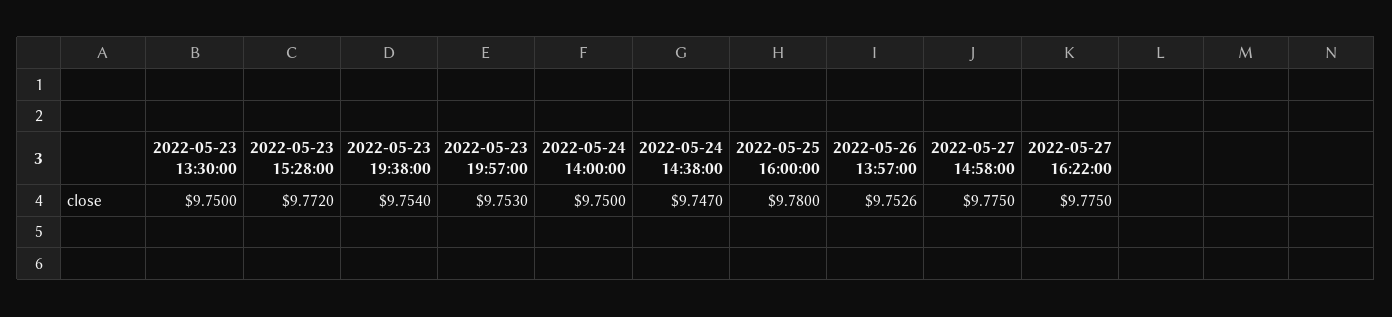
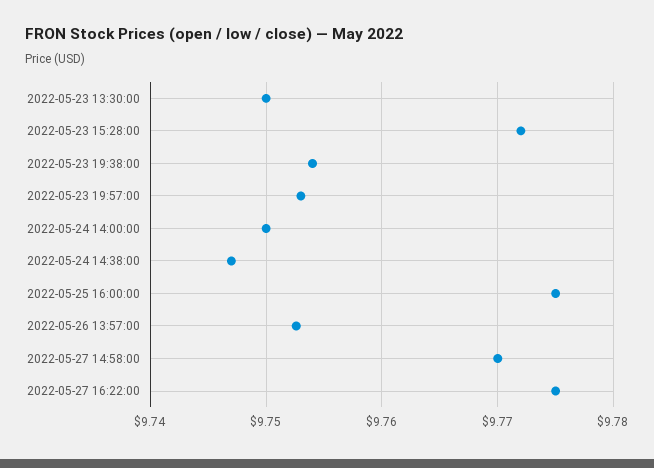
2022-05-25 16:00:00: 9.78 -> 9.775
2022-05-27 14:58:00: 9.775 -> 9.77

